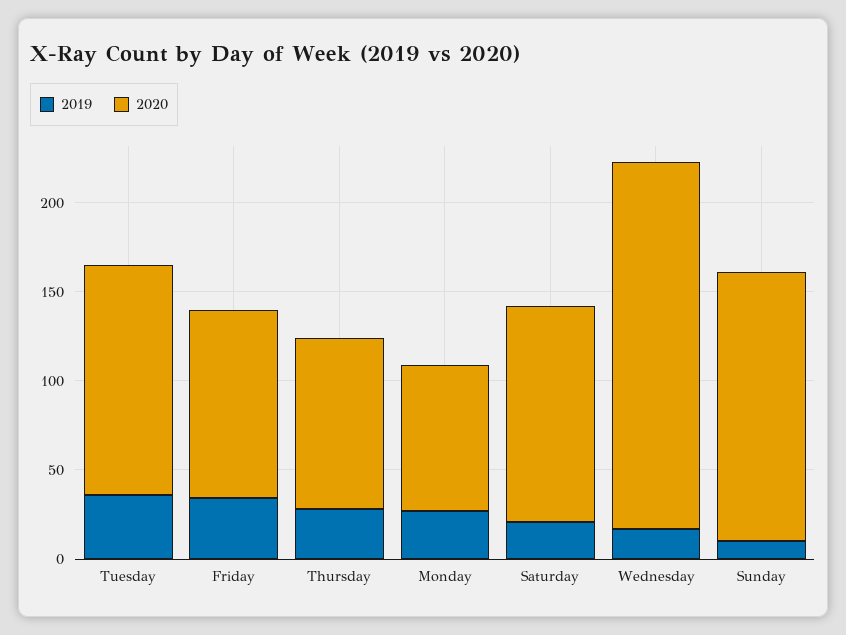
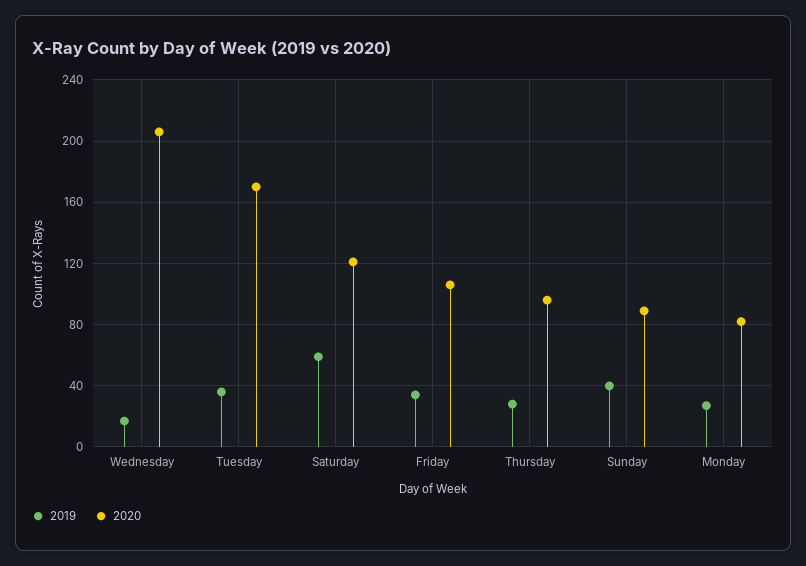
2020, Tuesday: 130 -> 170
2019, Saturday: 20 -> 60
2019, Sunday: 10 -> 40
2020, Sunday: 150 -> 90

